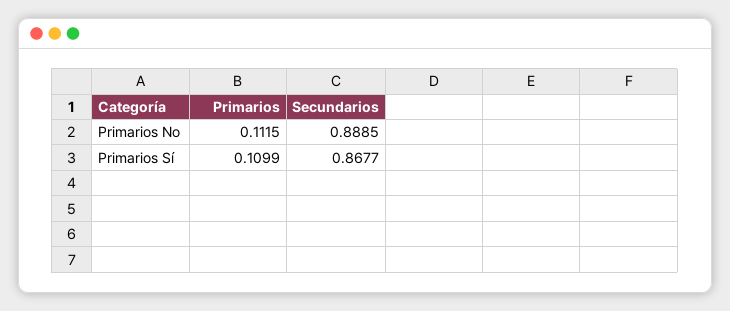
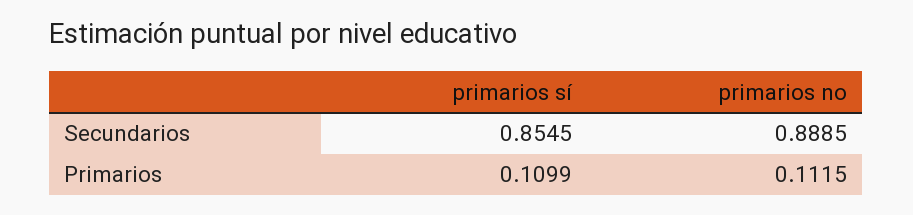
Secundarios, Primarios Sí: 0.8677 -> 0.8545

